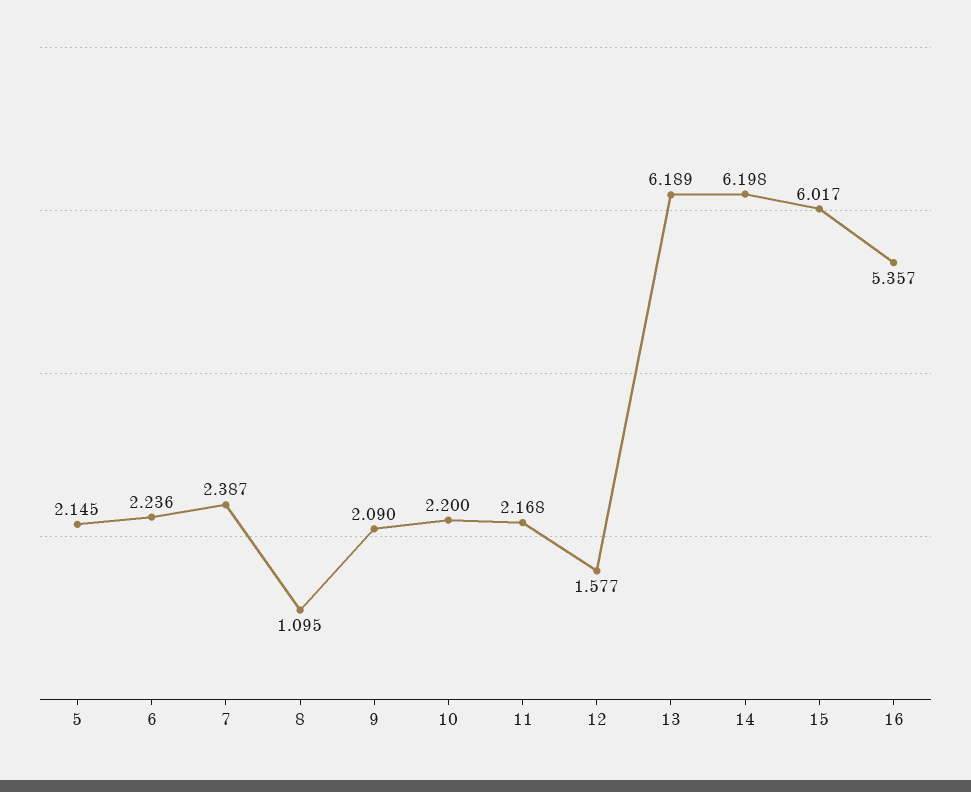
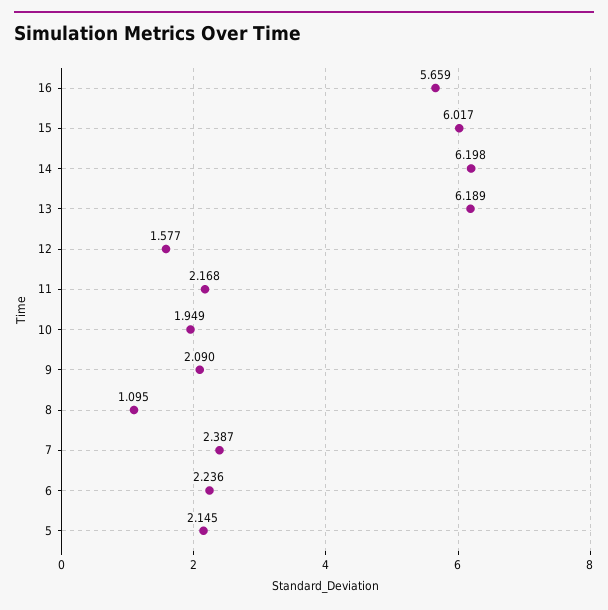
10: 2.2 -> 1.949
16: 5.357 -> 5.659

